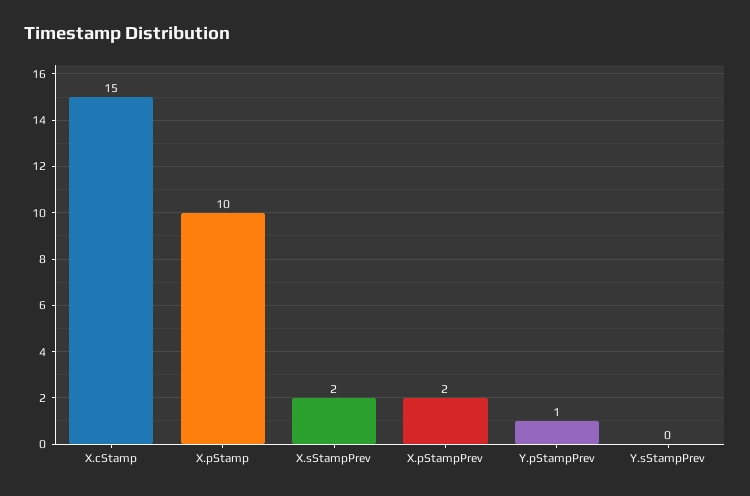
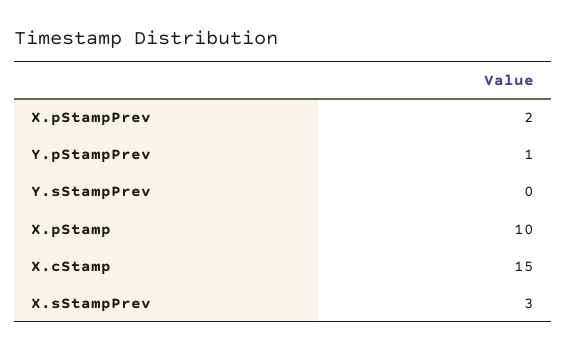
X.sStampPrev: 2 -> 3

